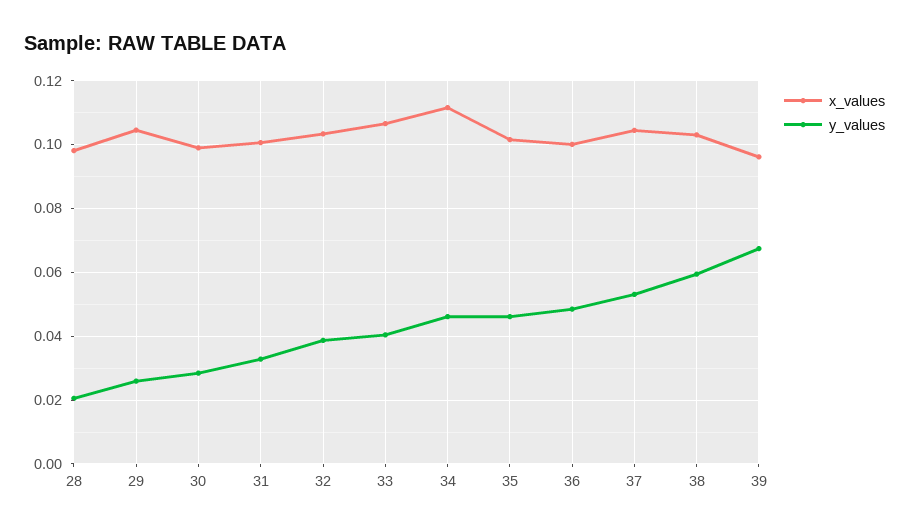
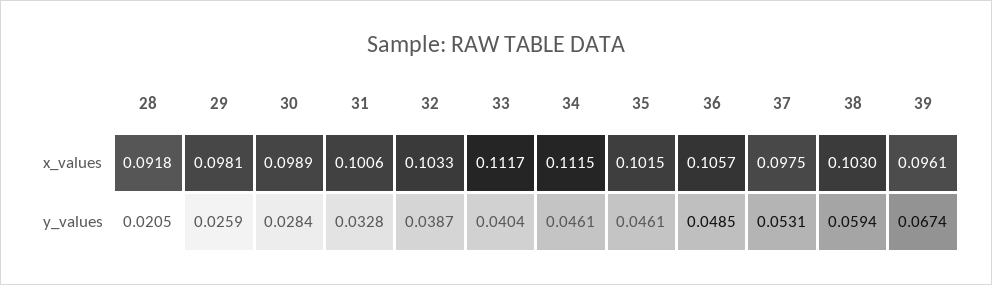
x_values, 28: 0.098 -> 0.0918
x_values, 29: 0.104 -> 0.0981
x_values, 33: 0.106 -> 0.1117
x_values, 36: 0.1 -> 0.1057
x_values, 37: 0.104 -> 0.0975

